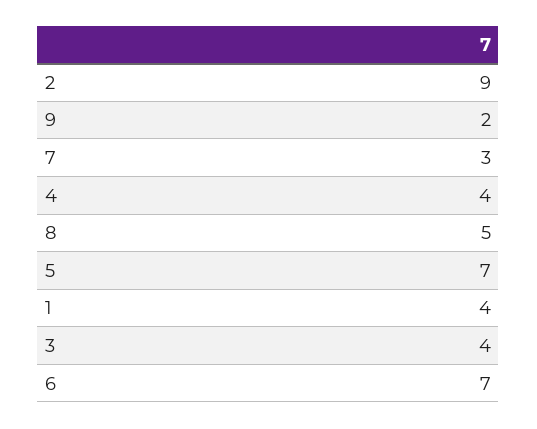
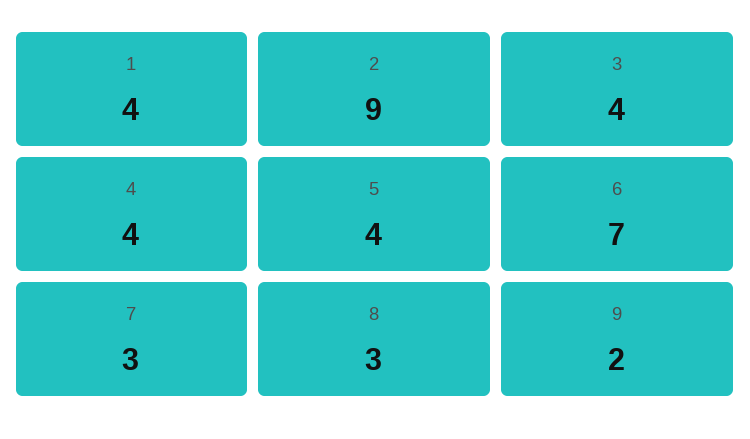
8: 5 -> 3
5: 7 -> 4

